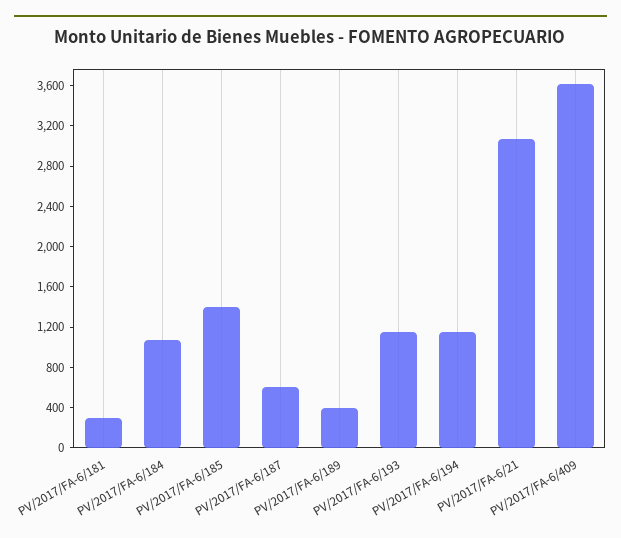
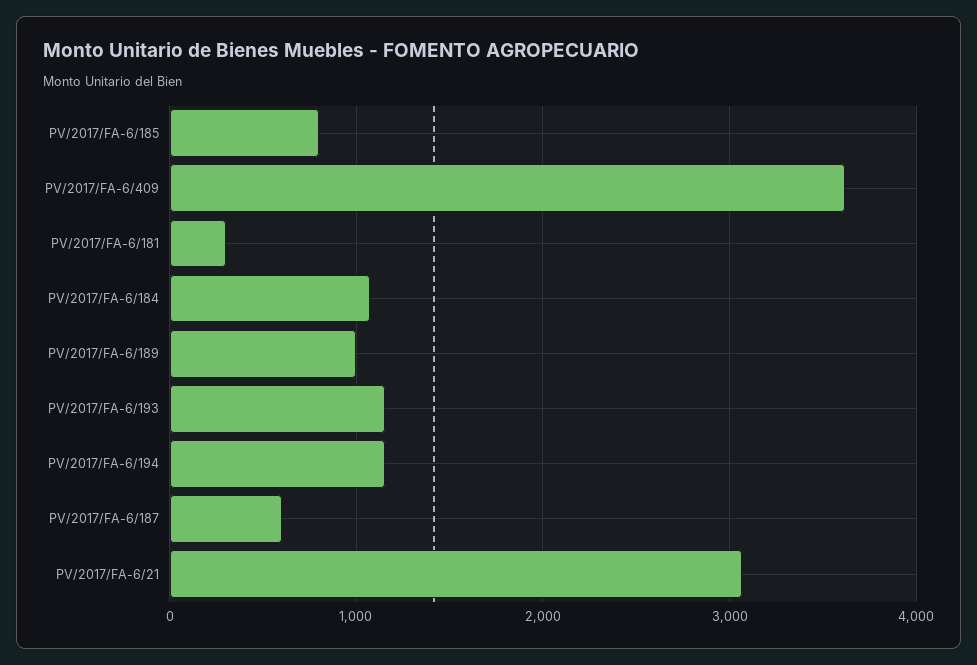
PV/2017/FA-6/185: 1400 -> 800
PV/2017/FA-6/189: 400 -> 1000

